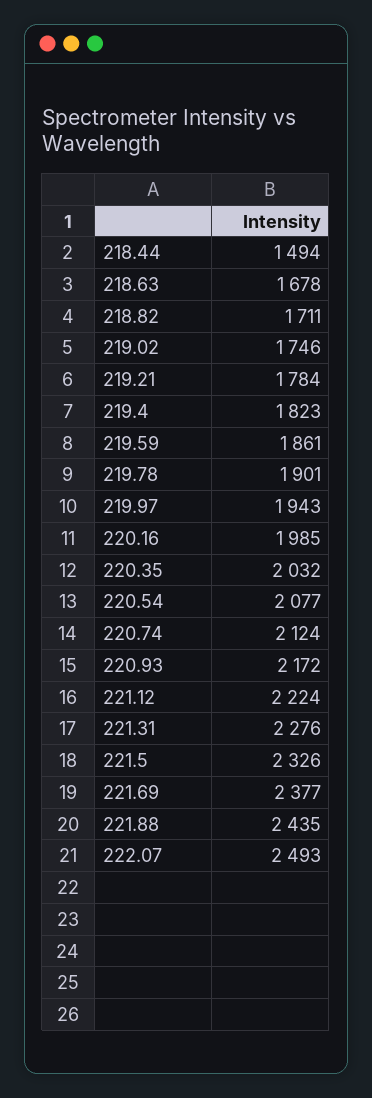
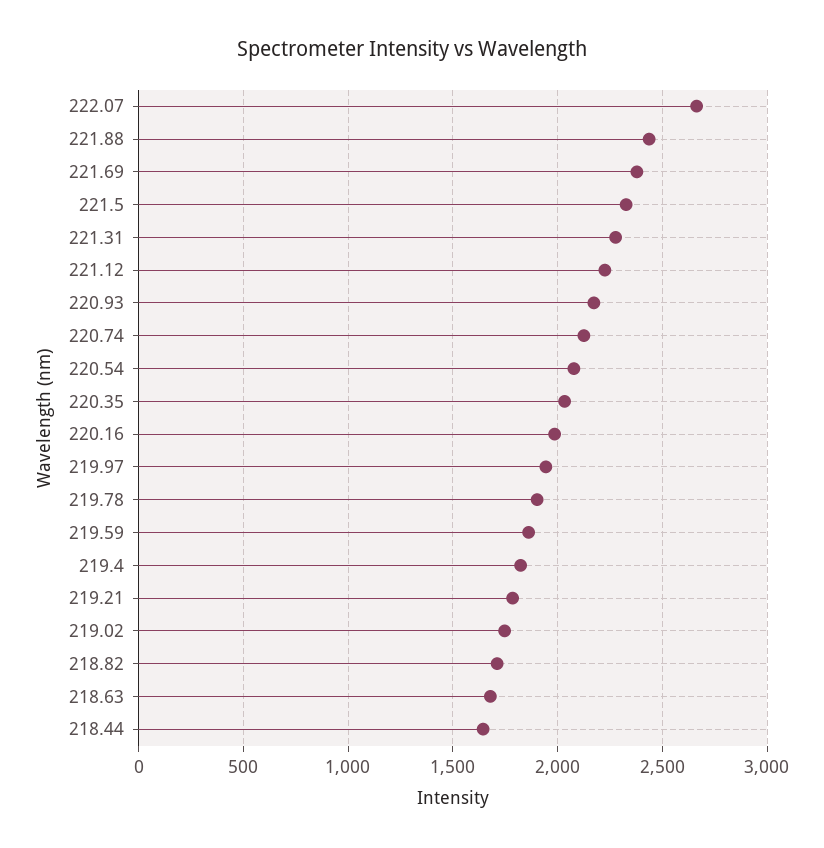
218.44: 1494 -> 1650
222.07: 2493 -> 2650

